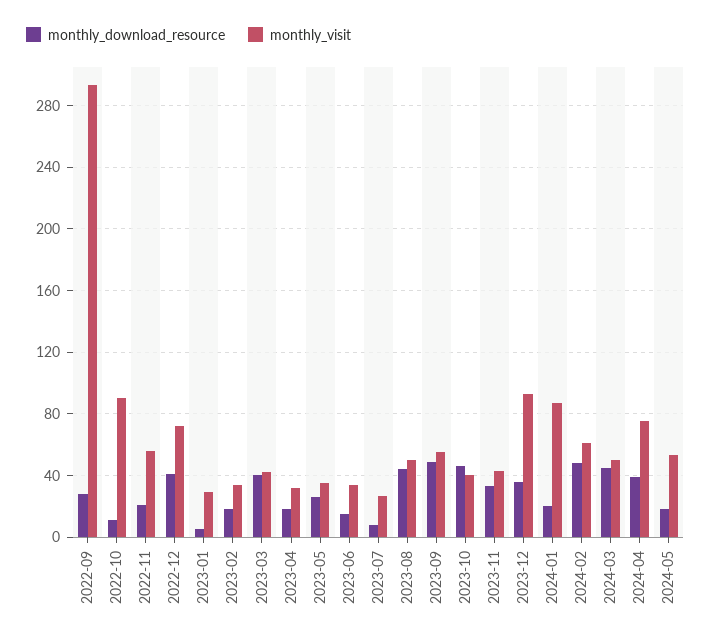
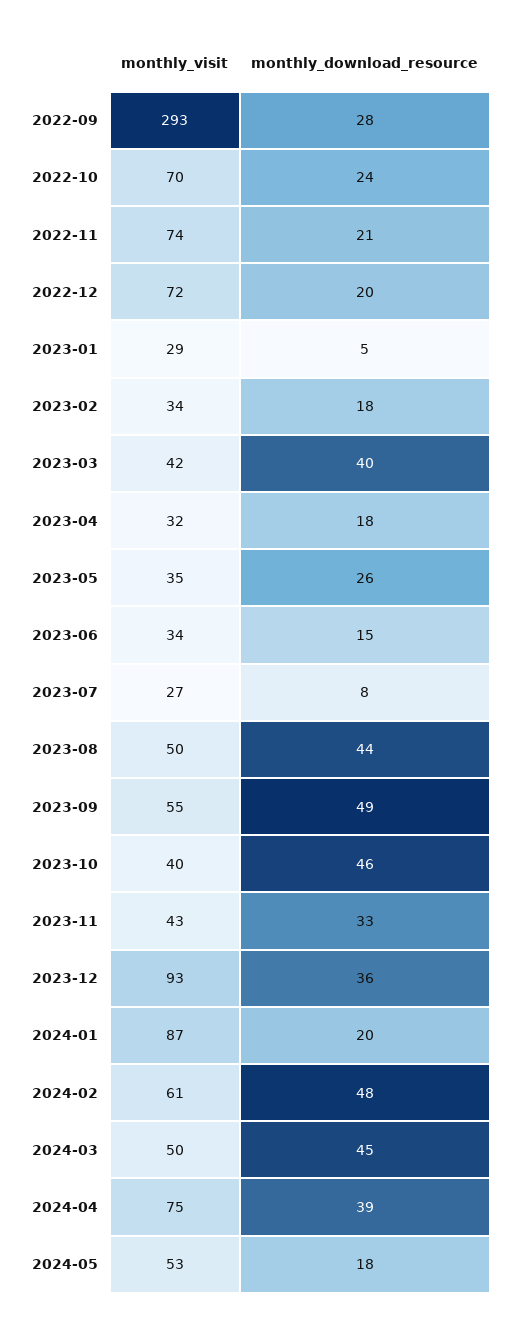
monthly_download_resource, 2022-10: 10 -> 24
monthly_visit, 2022-10: 90 -> 70
monthly_visit, 2022-11: 55 -> 74
monthly_download_resource, 2022-12: 40 -> 20

